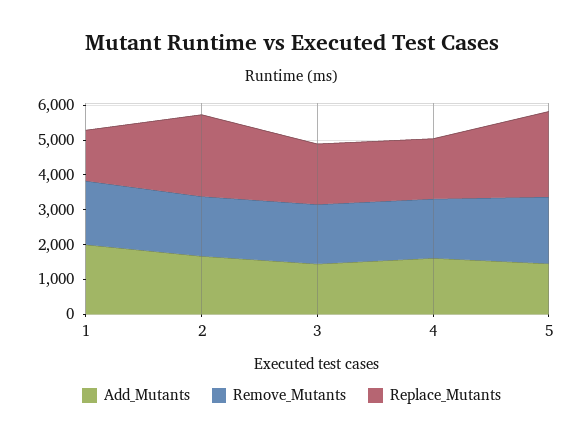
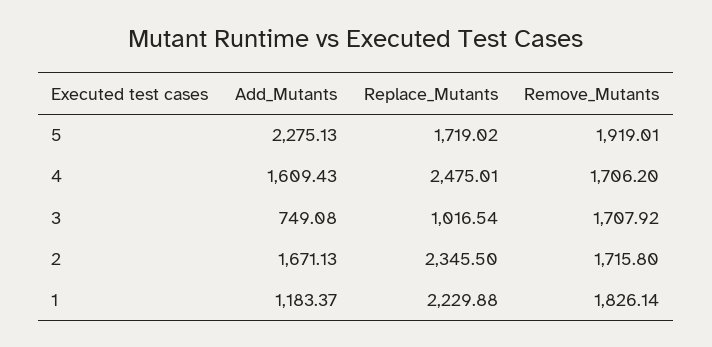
Add_Mutants, 1: 2000 -> 1183.37
Replace_Mutants, 1: 1500 -> 2229.88
Add_Mutants, 3: 1500 -> 749.08
Replace_Mutants, 3: 1750 -> 1016.54
Replace_Mutants, 4: 1750 -> 2475.01
Add_Mutants, 5: 1500 -> 2275.13
Replace_Mutants, 5: 2500 -> 1719.02

